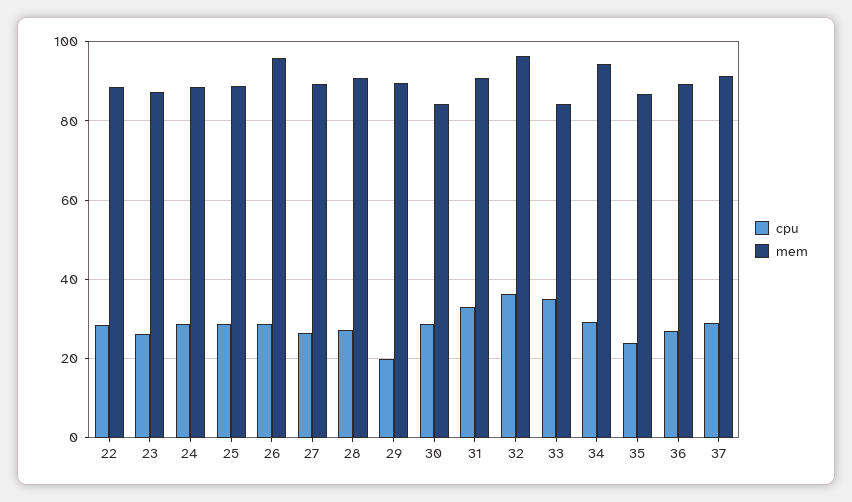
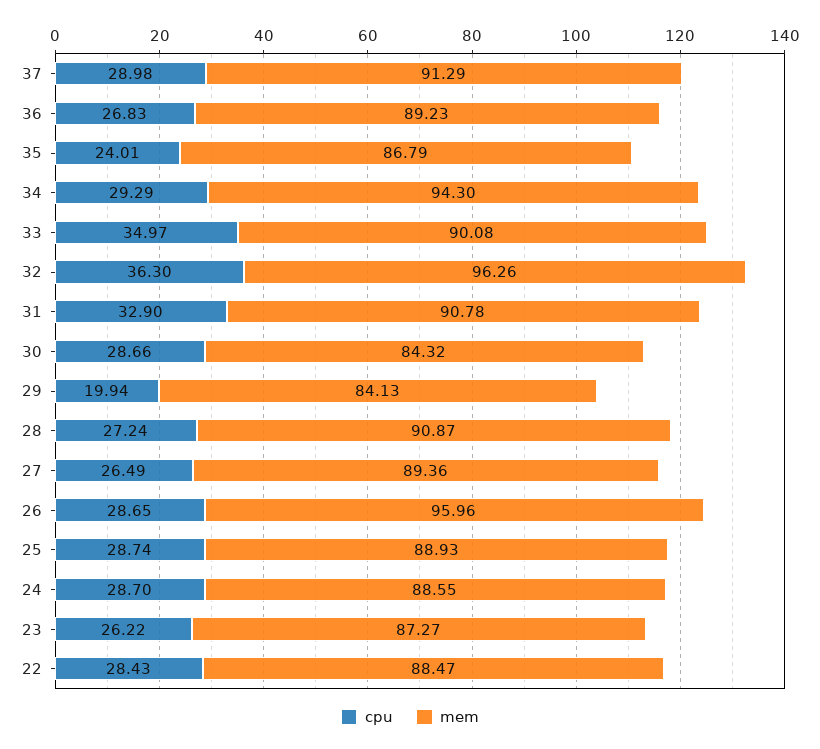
mem, 29: 90 -> 84.13
mem, 33: 84 -> 90.08

